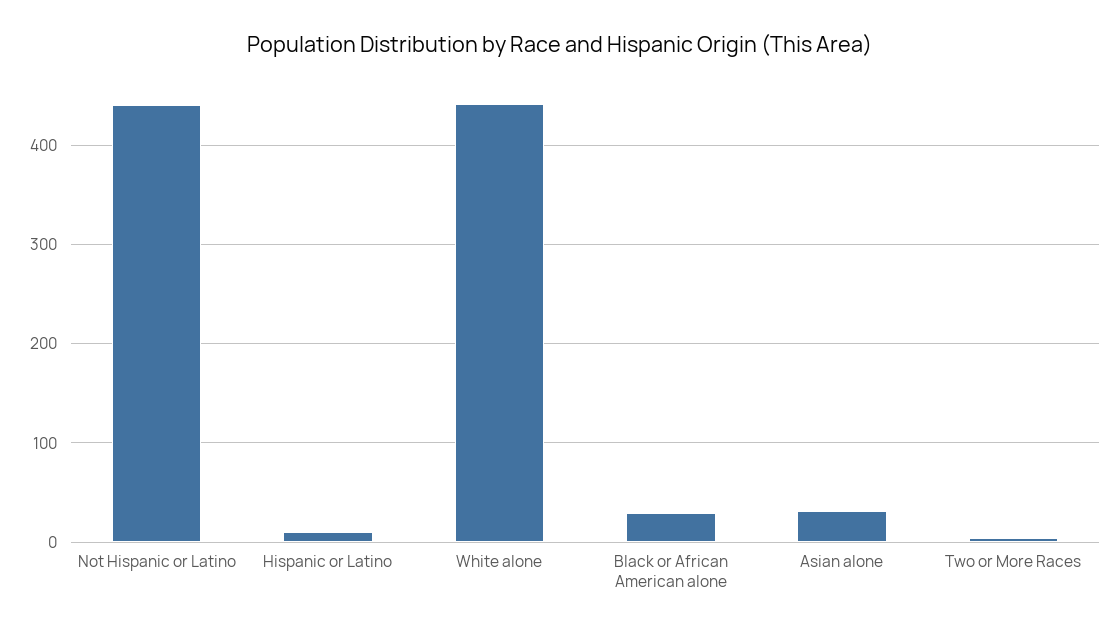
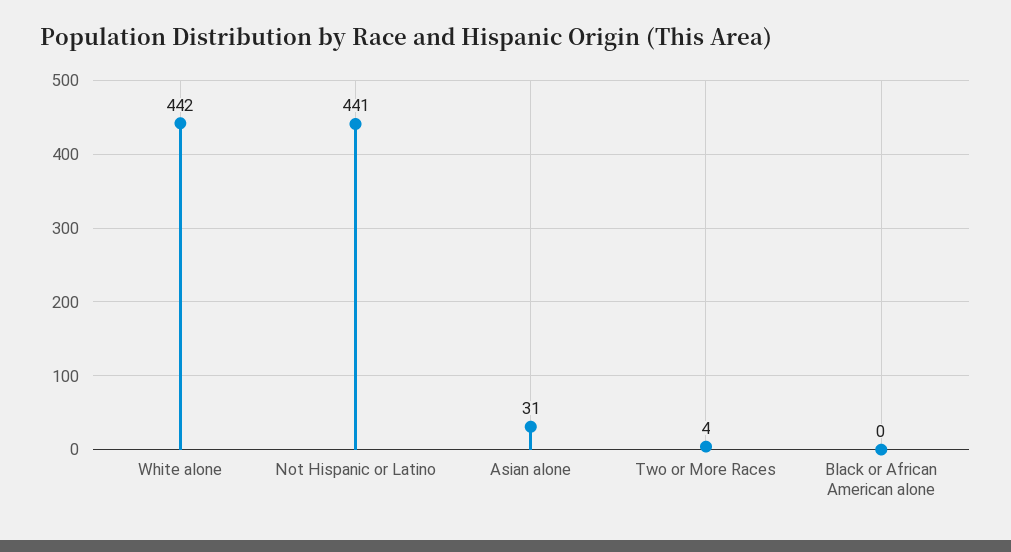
Hispanic or Latino: 10 -> none
Black or African American alone: 30 -> 0

